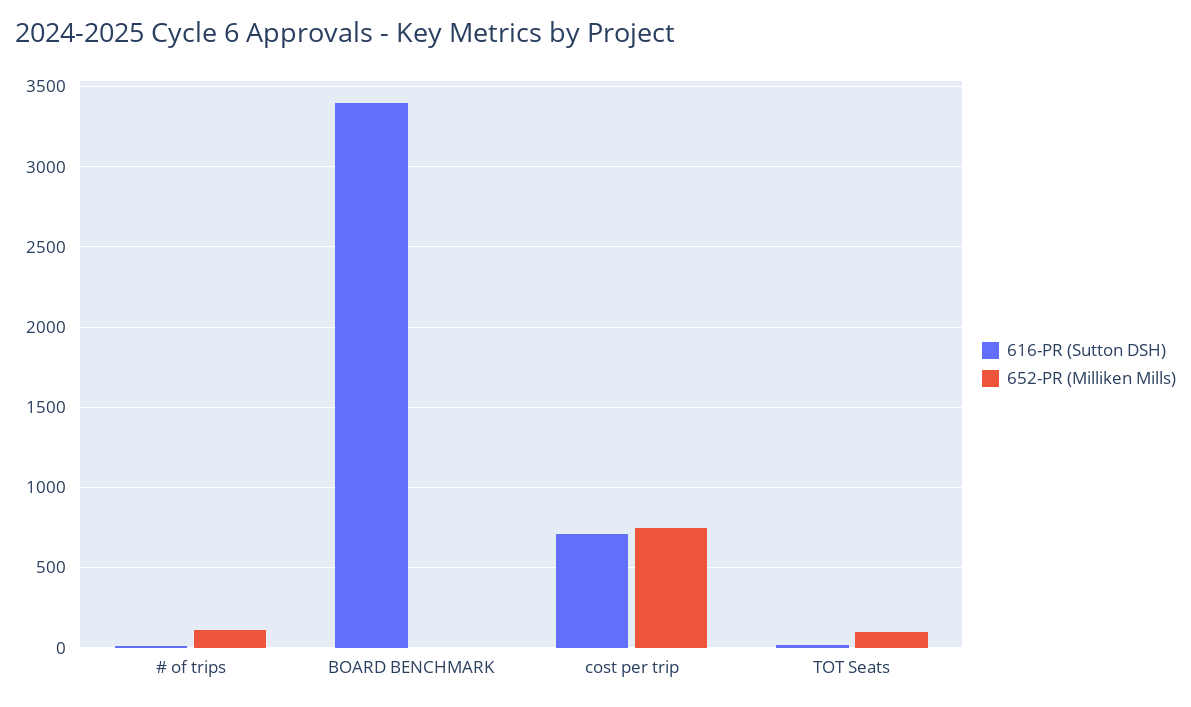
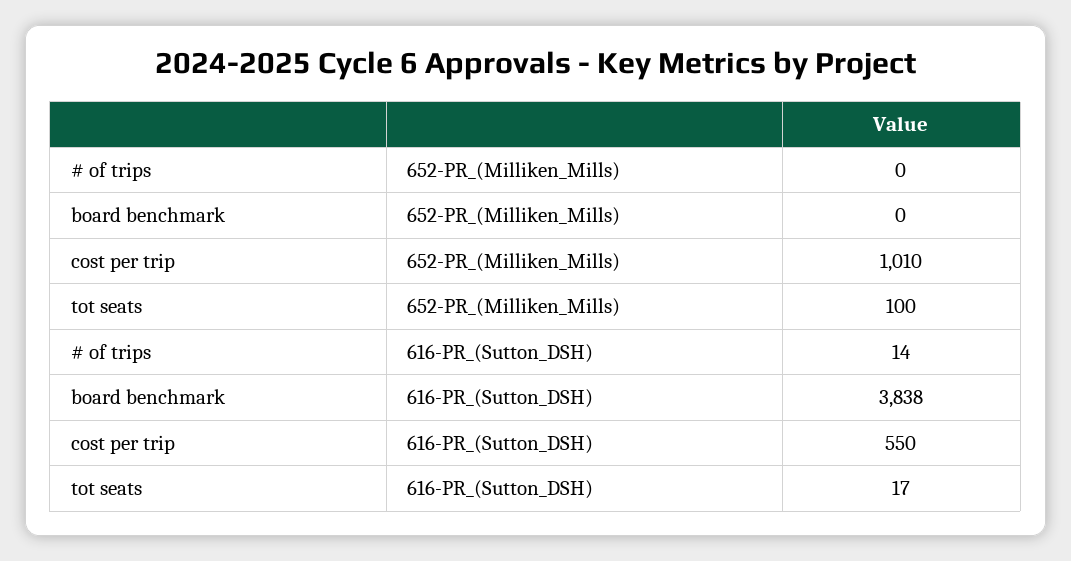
652-PR (Milliken Mills), # of trips: 100 -> 0
616-PR (Sutton DSH), BOARD BENCHMARK: 3400 -> 3838
616-PR (Sutton DSH), cost per trip: 700 -> 550
652-PR (Milliken Mills), cost per trip: 750 -> 1010

